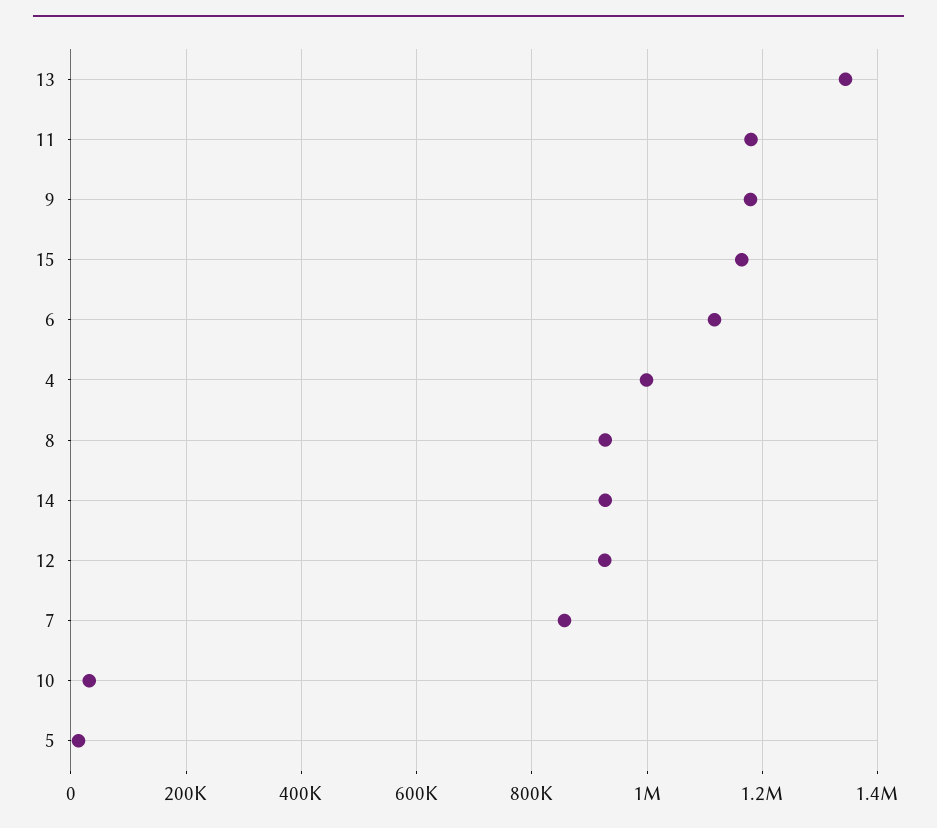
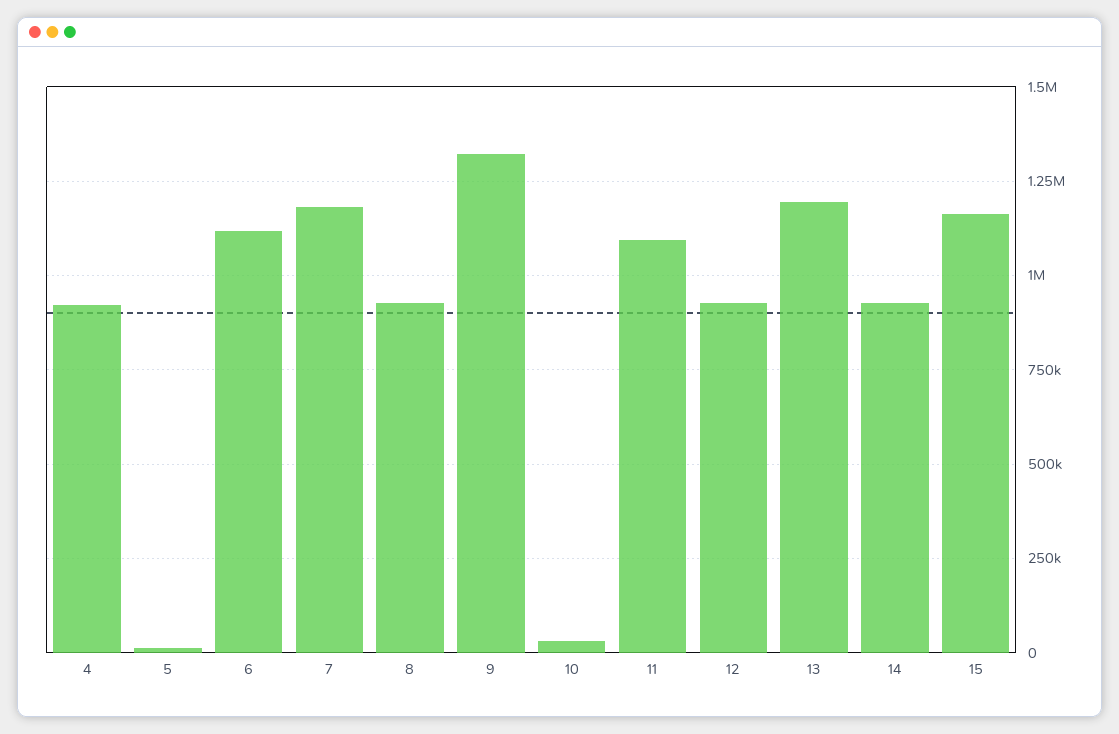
13: 1340000 -> 1200000
11: 1180000 -> 1100000
9: 1180000 -> 1325000
4: 1000000 -> 925000
7: 860000 -> 1175000

